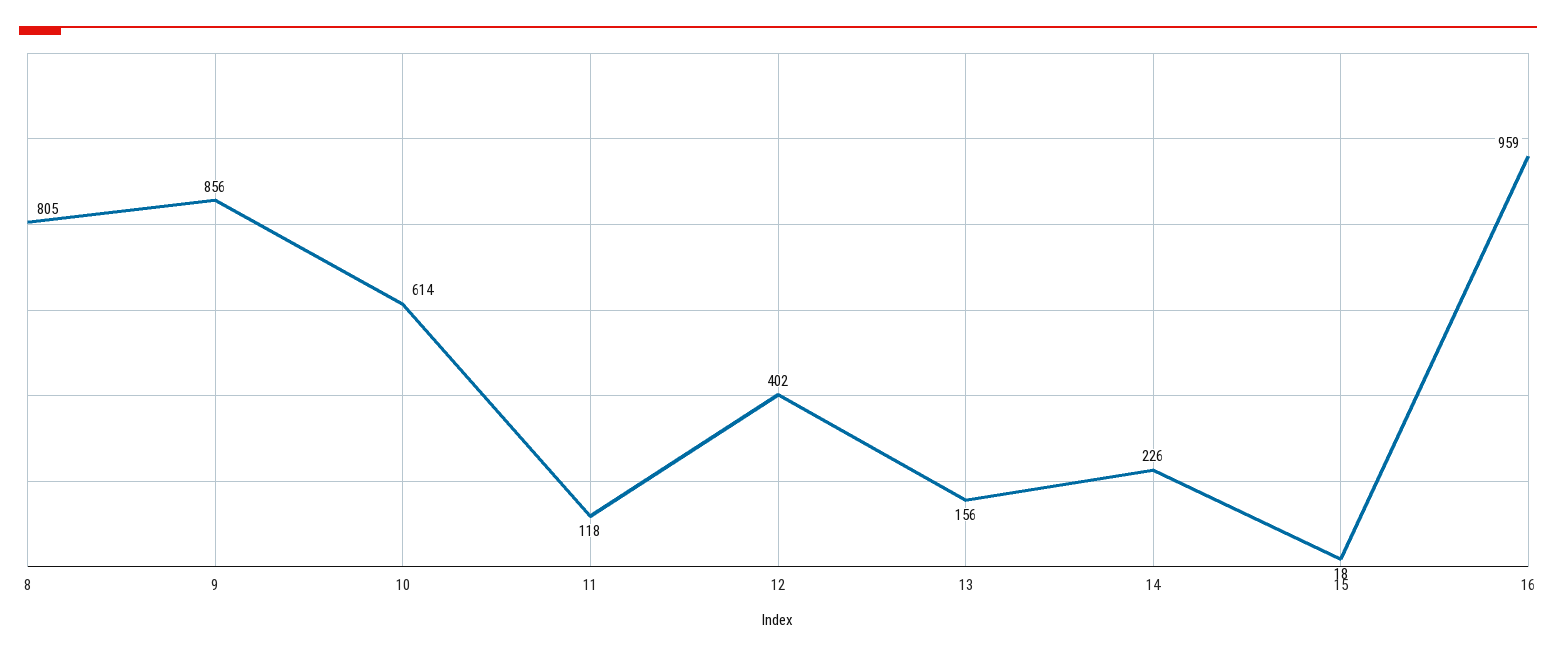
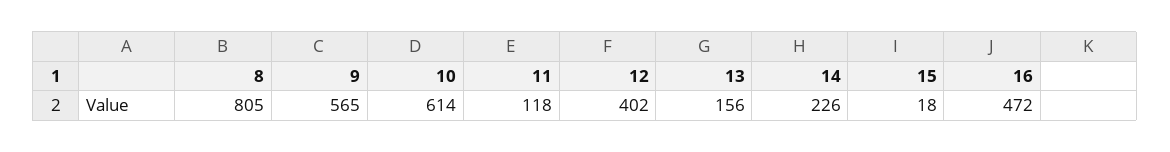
9: 856 -> 565
16: 959 -> 472

